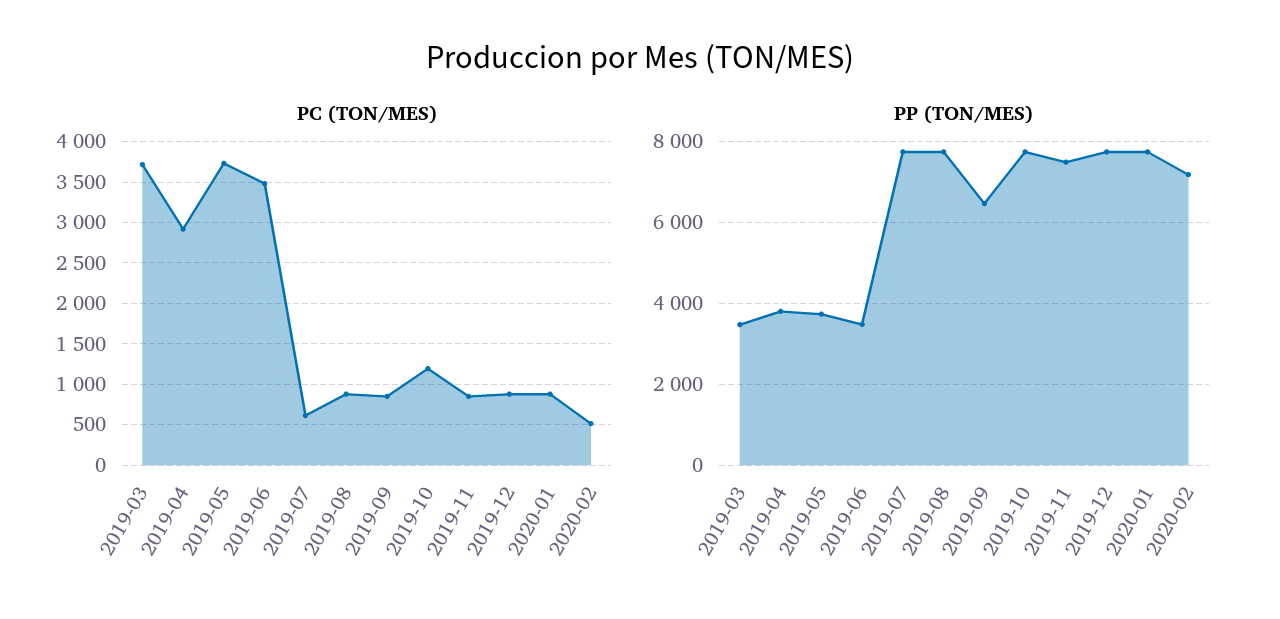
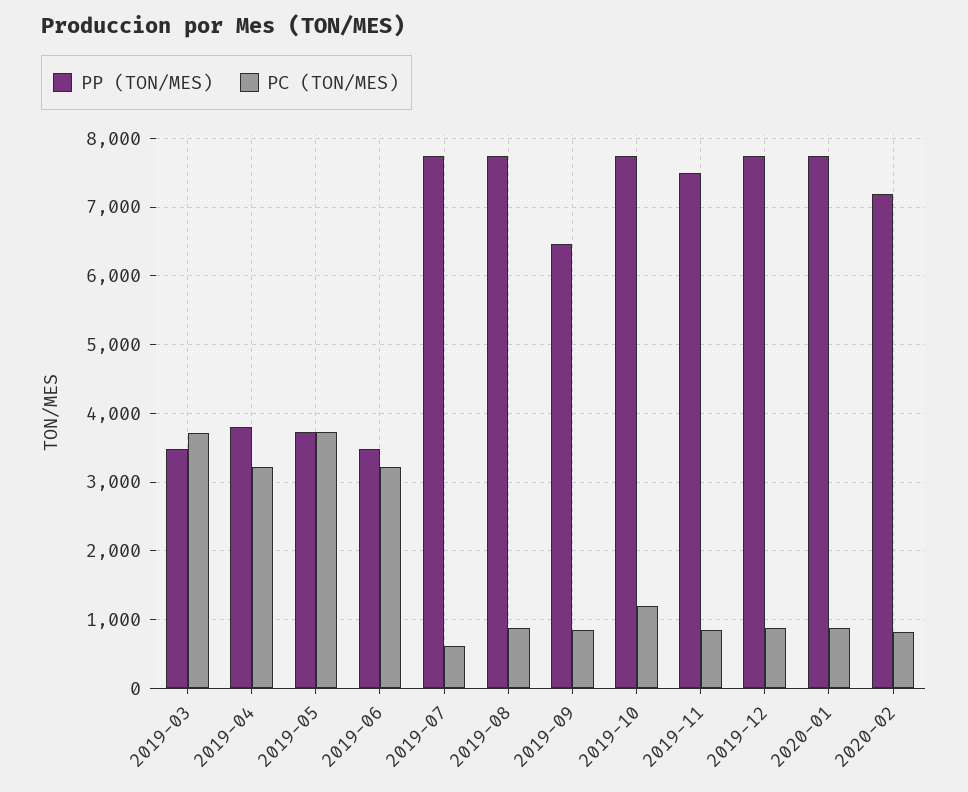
PC (TON/MES), 2019-04: 2900 -> 3200
PC (TON/MES), 2019-06: 3500 -> 3200
PC (TON/MES), 2020-02: 500 -> 800

